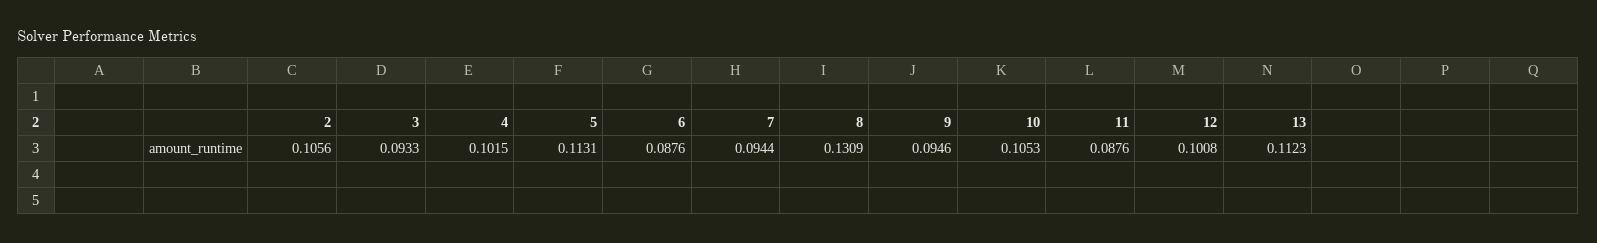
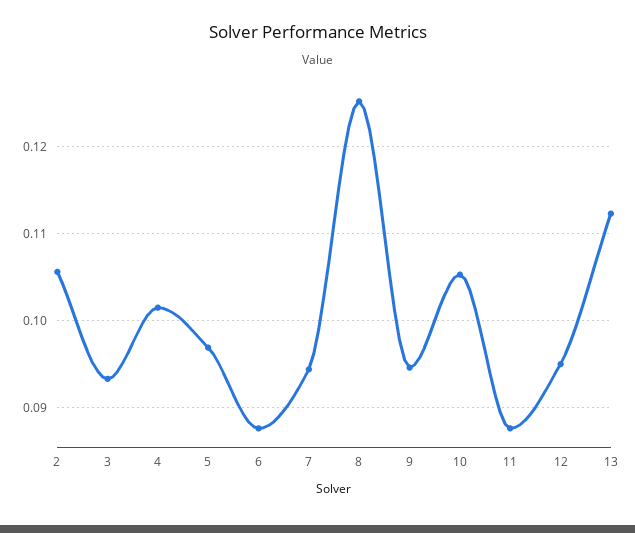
5: 0.1131 -> 0.097
8: 0.1309 -> 0.125
12: 0.1008 -> 0.095

